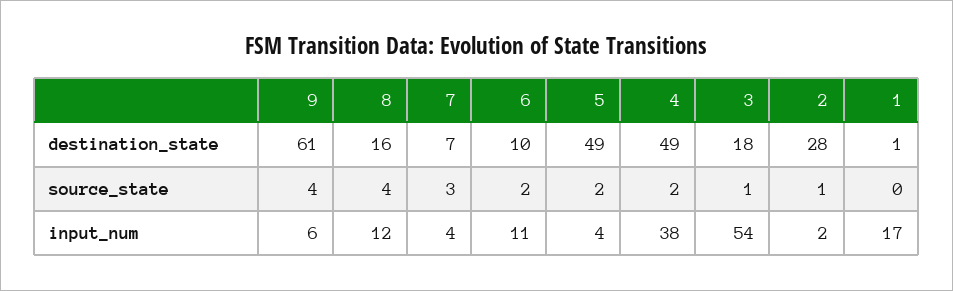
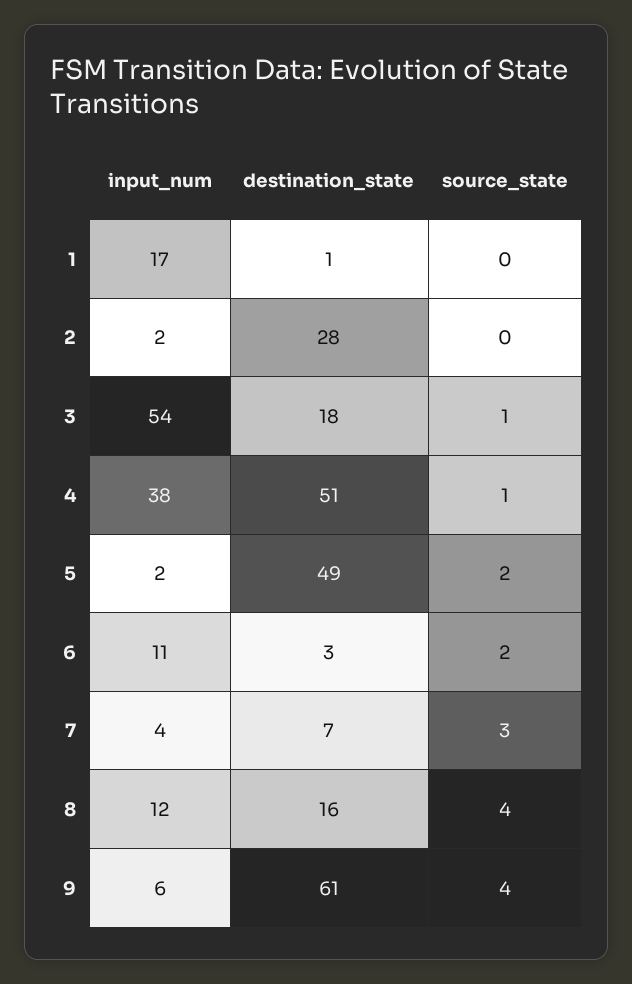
6, destination_state: 10 -> 3
4, destination_state: 49 -> 51
4, source_state: 2 -> 1
2, source_state: 1 -> 0
5, input_num: 4 -> 2

